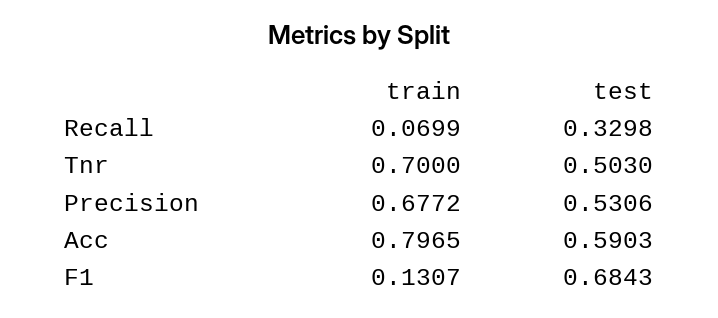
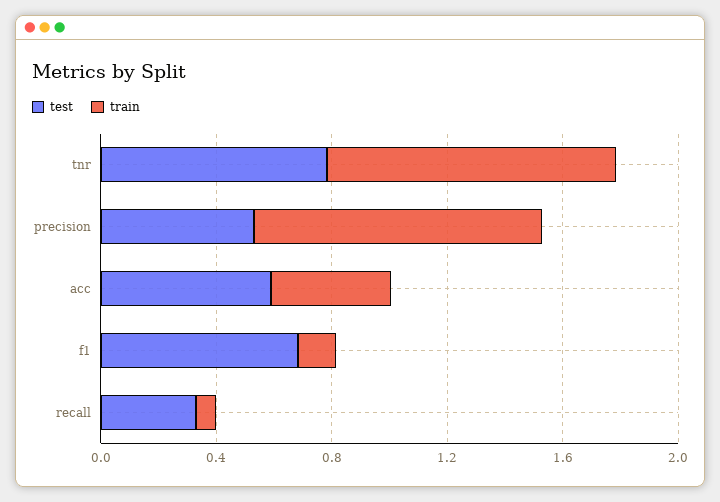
train, Tnr: 0.7 -> 1
test, Tnr: 0.503 -> 0.8
train, Precision: 0.6772 -> 1
train, Acc: 0.7965 -> 0.4

